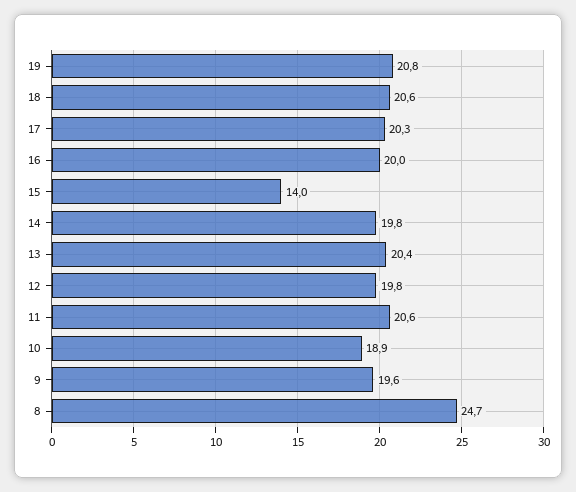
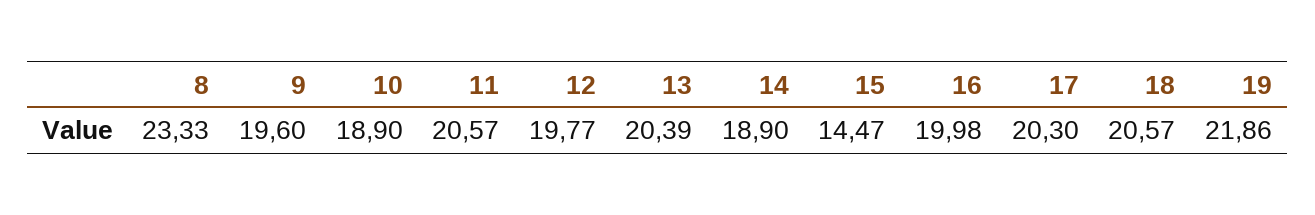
19: 20.8 -> 21.86
15: 14 -> 14.47
14: 19.8 -> 18.9
8: 24.7 -> 23.33

